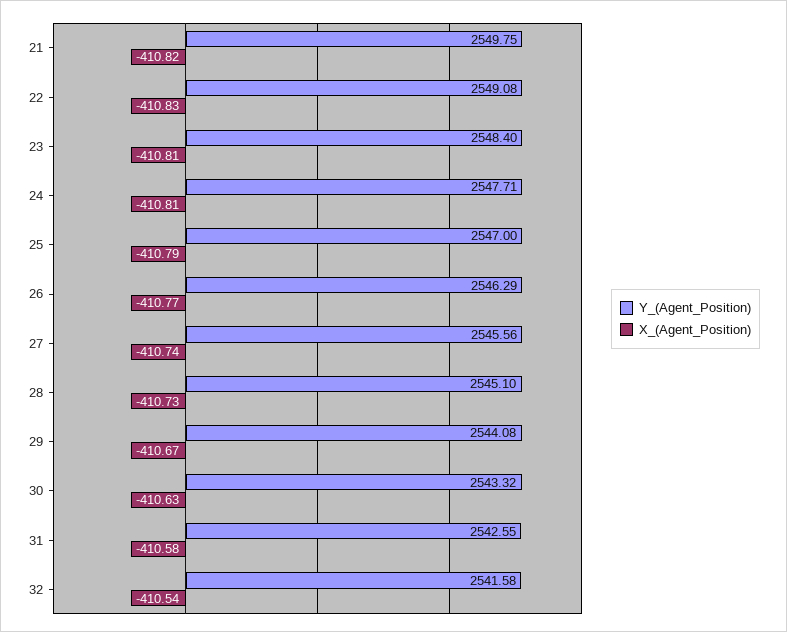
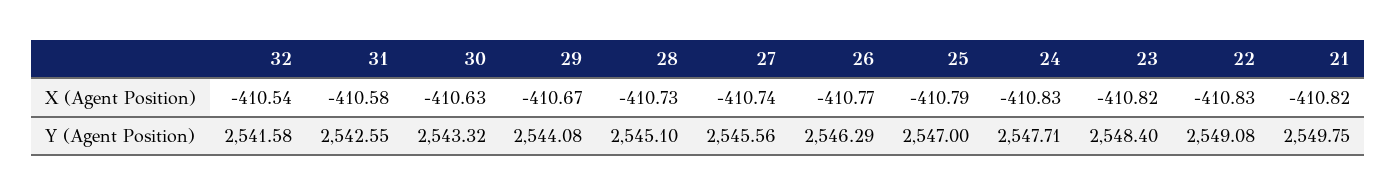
X_(Agent_Position), 23: -410.81 -> -410.82
X_(Agent_Position), 24: -410.81 -> -410.83

